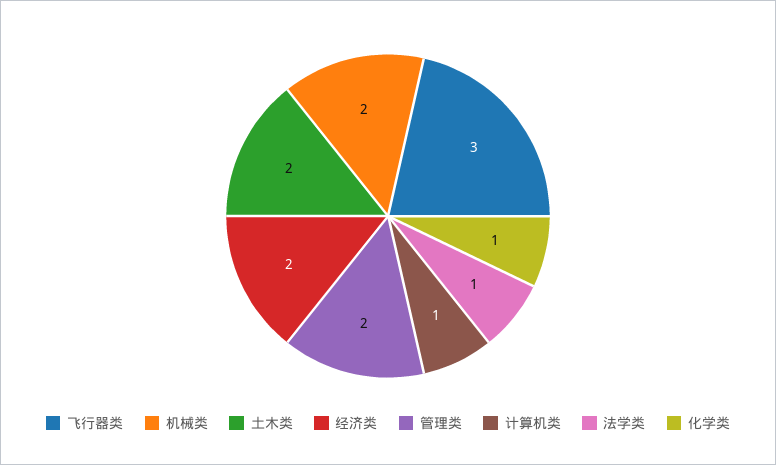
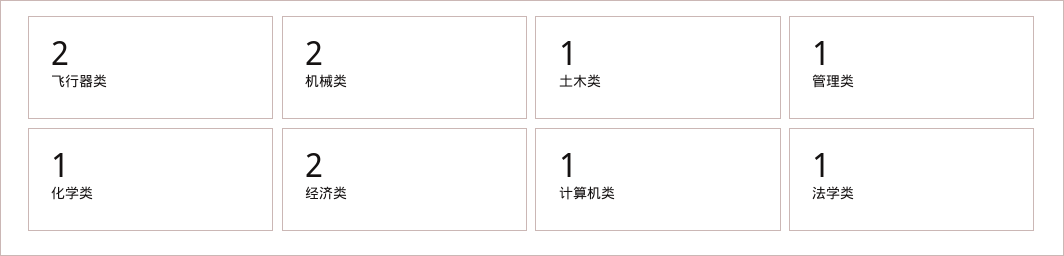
飞行器类: 3 -> 2
土木类: 2 -> 1
管理类: 2 -> 1

